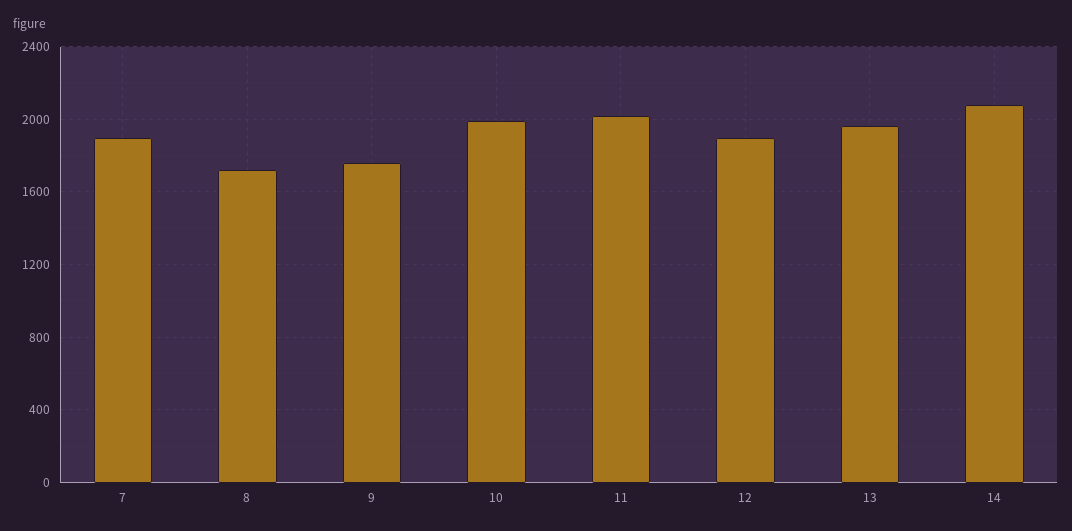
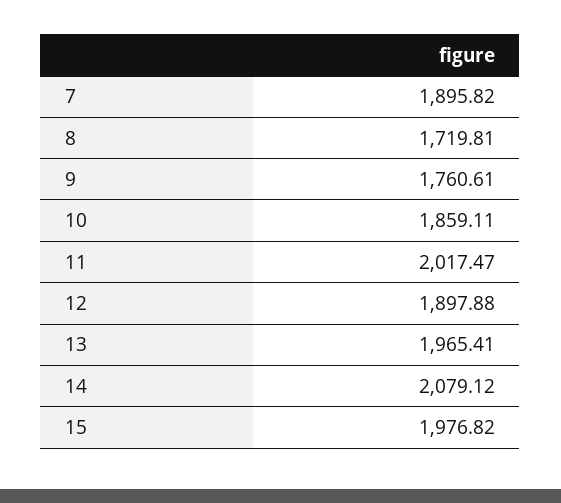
10: 2000 -> 1859.11
15: none -> 1976.82

